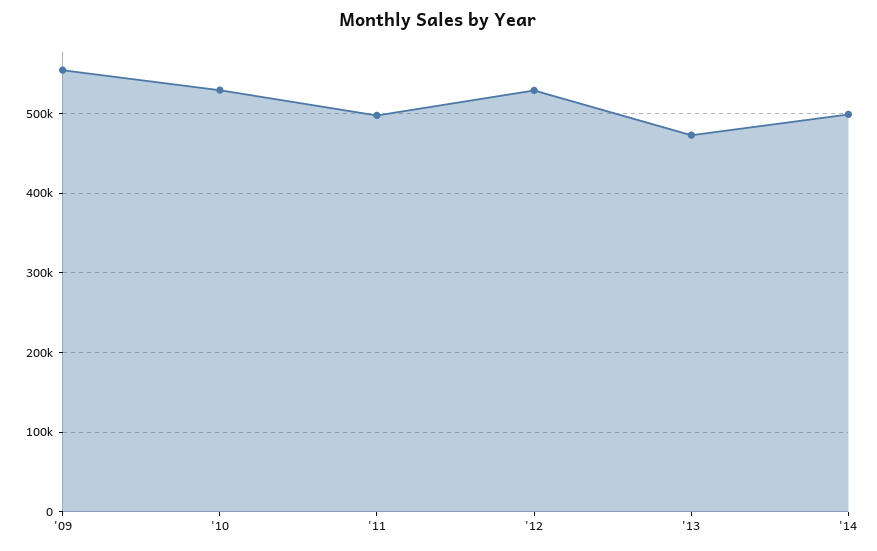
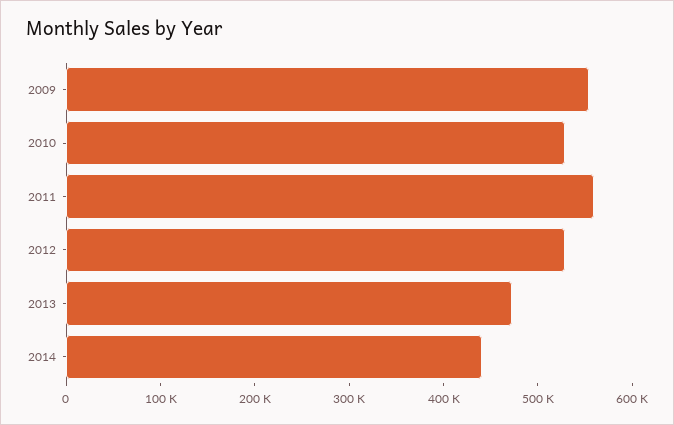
'11: 500000 -> 560000
'14: 500000 -> 440000

